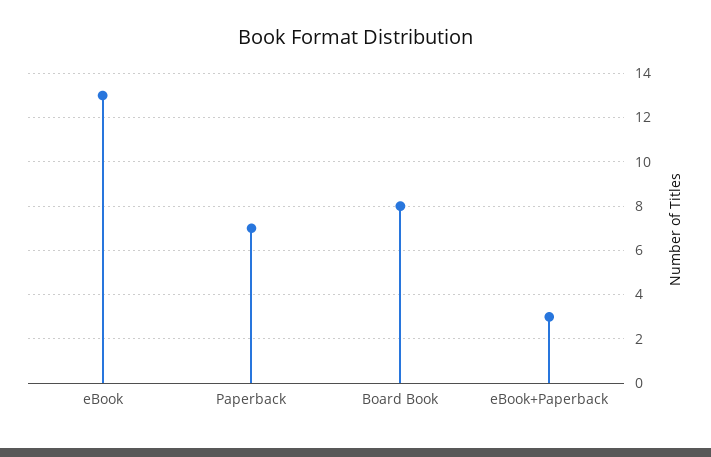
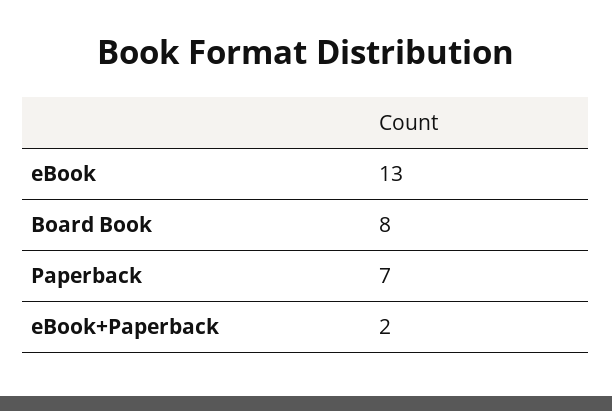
eBook+Paperback: 3 -> 2

